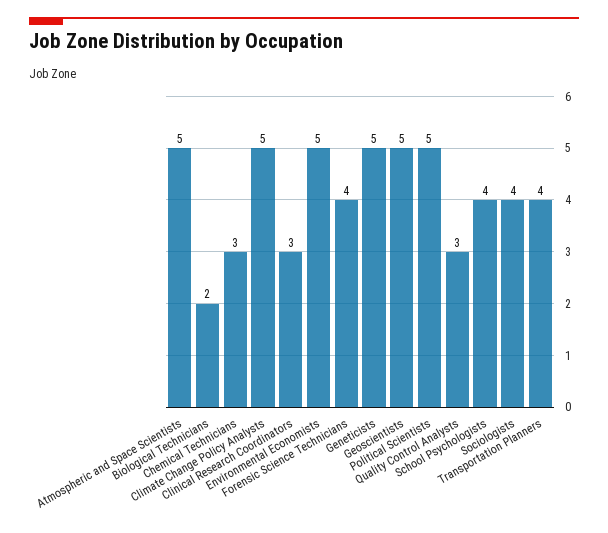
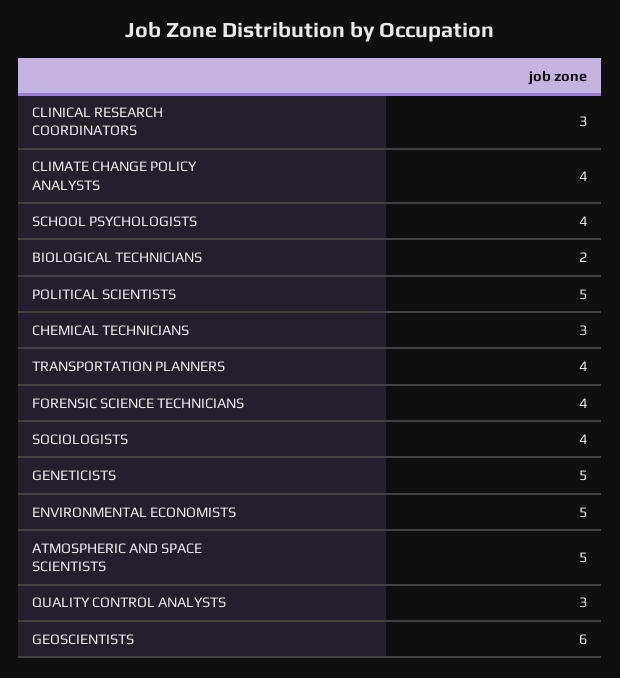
Climate Change Policy Analysts: 5 -> 4
Geoscientists: 5 -> 6

